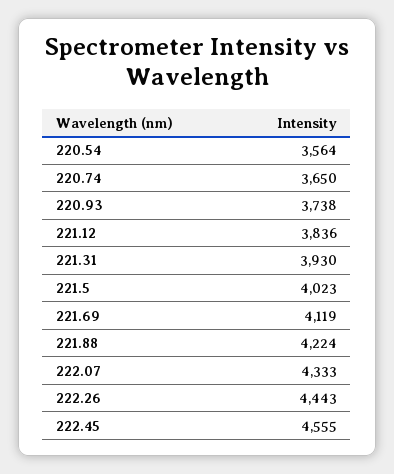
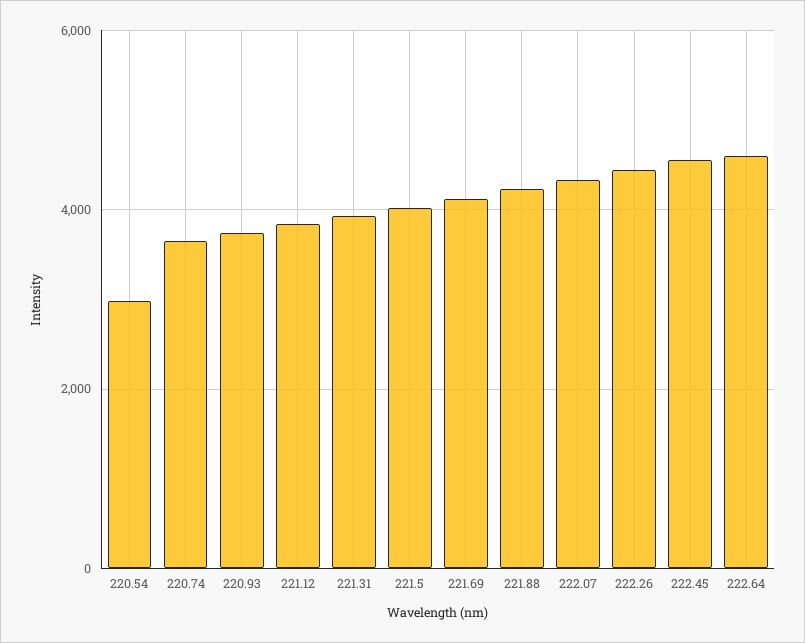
220.54: 3564 -> 3000
222.64: none -> 4600

